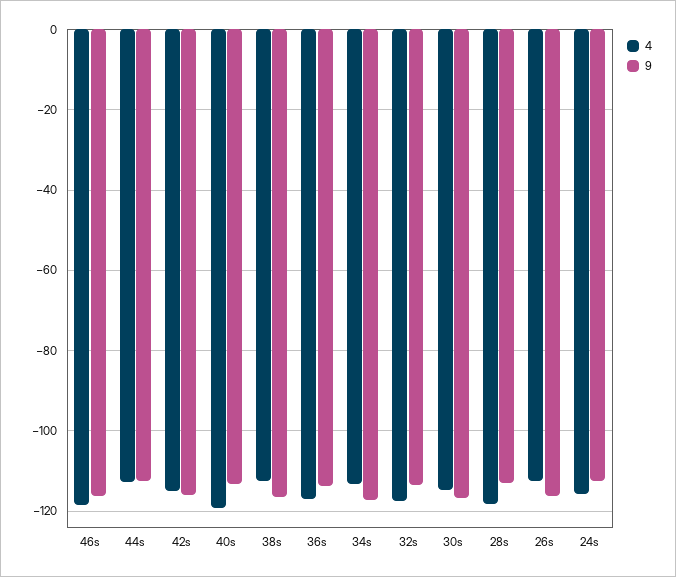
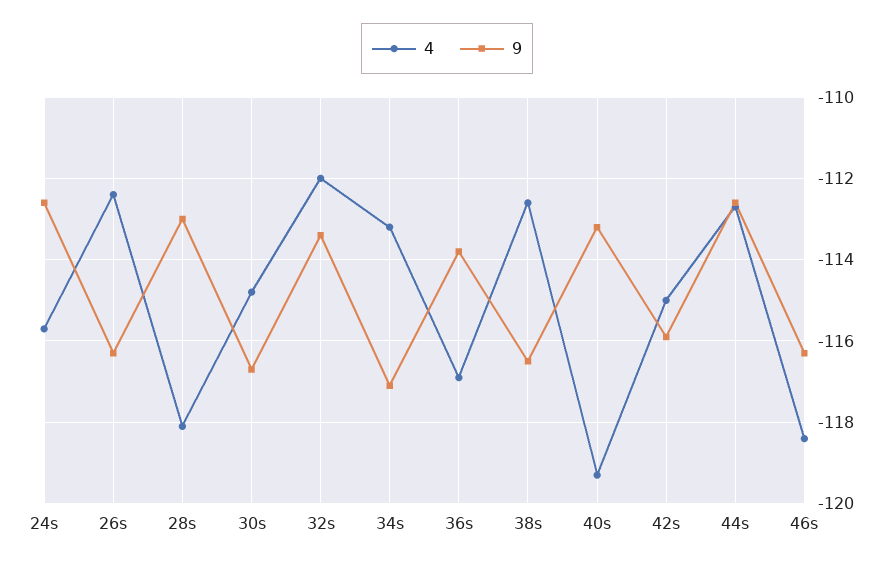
4, 32s: -118 -> -112

